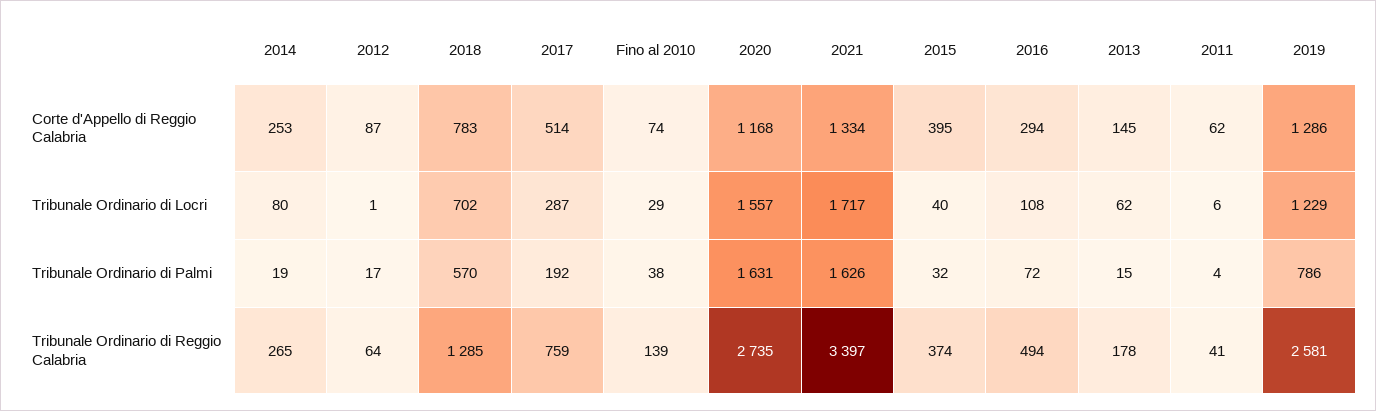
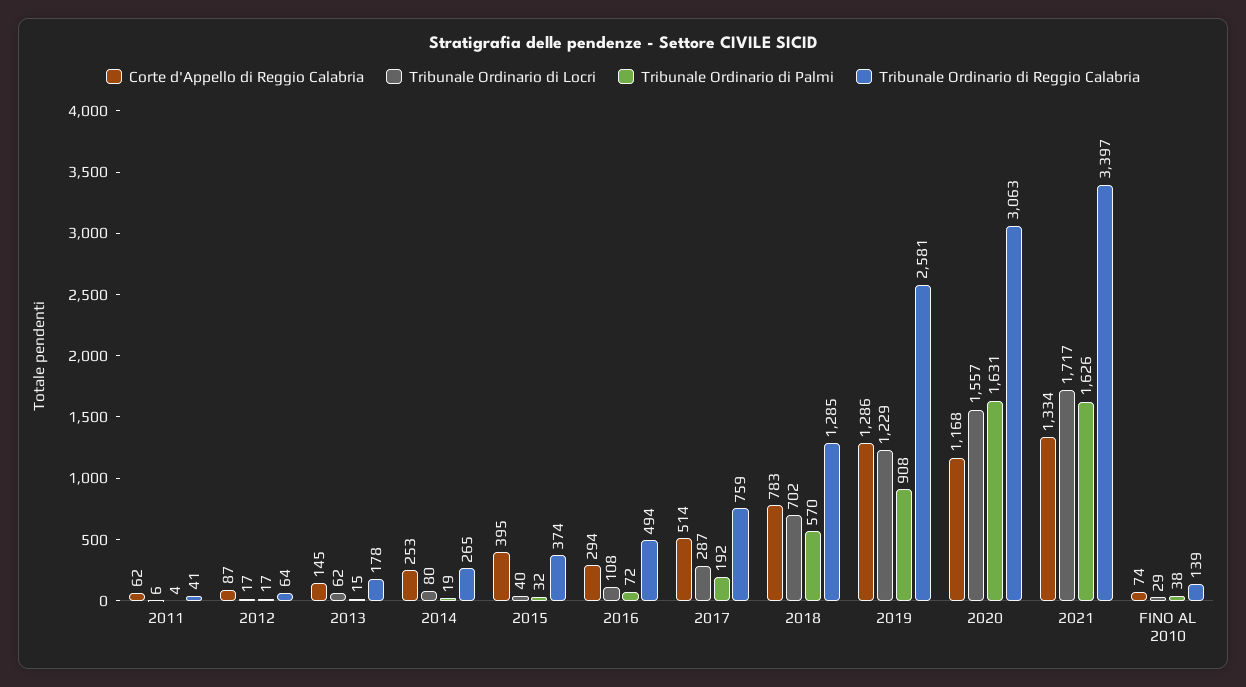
Tribunale Ordinario di Locri, 2012: 1 -> 17
Tribunale Ordinario di Palmi, 2019: 786 -> 908
Tribunale Ordinario di Reggio Calabria, 2020: 2735 -> 3063

